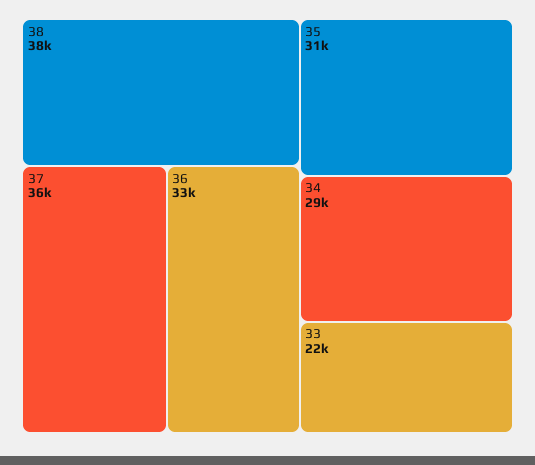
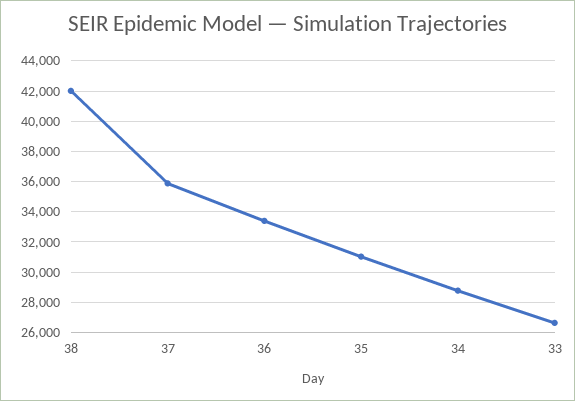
38: 38000 -> 42000
33: 22000 -> 26500

